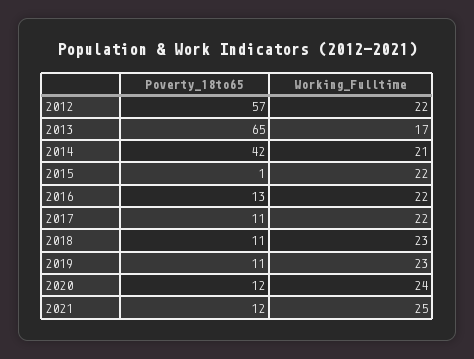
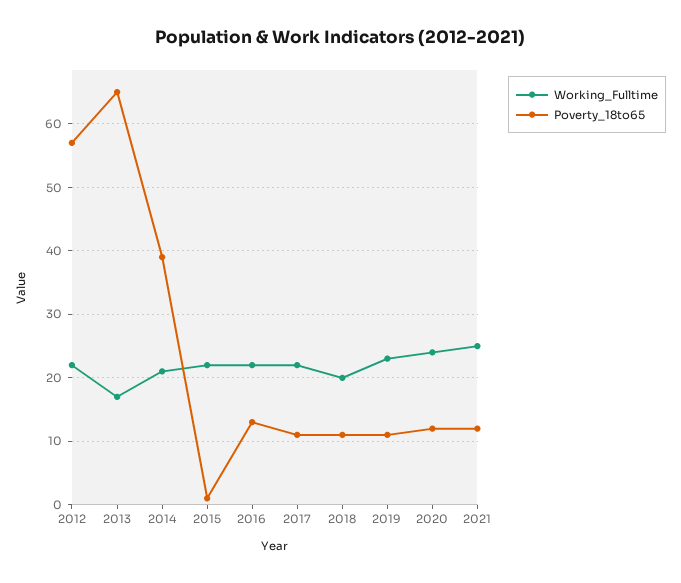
Poverty_18to65, 2014: 42 -> 39
Working_Fulltime, 2018: 23 -> 20

